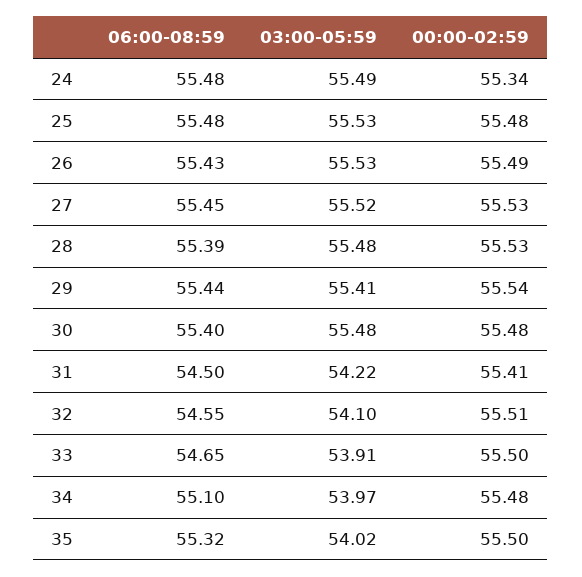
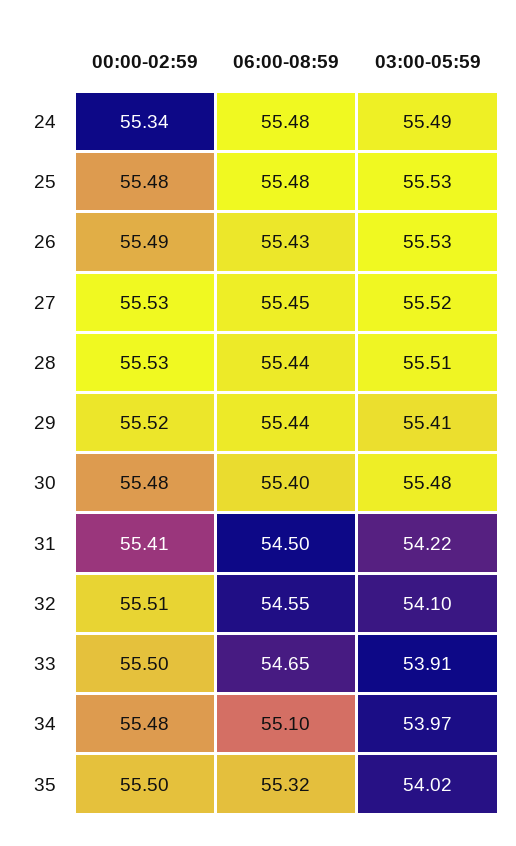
06:00-08:59, 28: 55.39 -> 55.44
03:00-05:59, 28: 55.48 -> 55.51
00:00-02:59, 29: 55.54 -> 55.52

